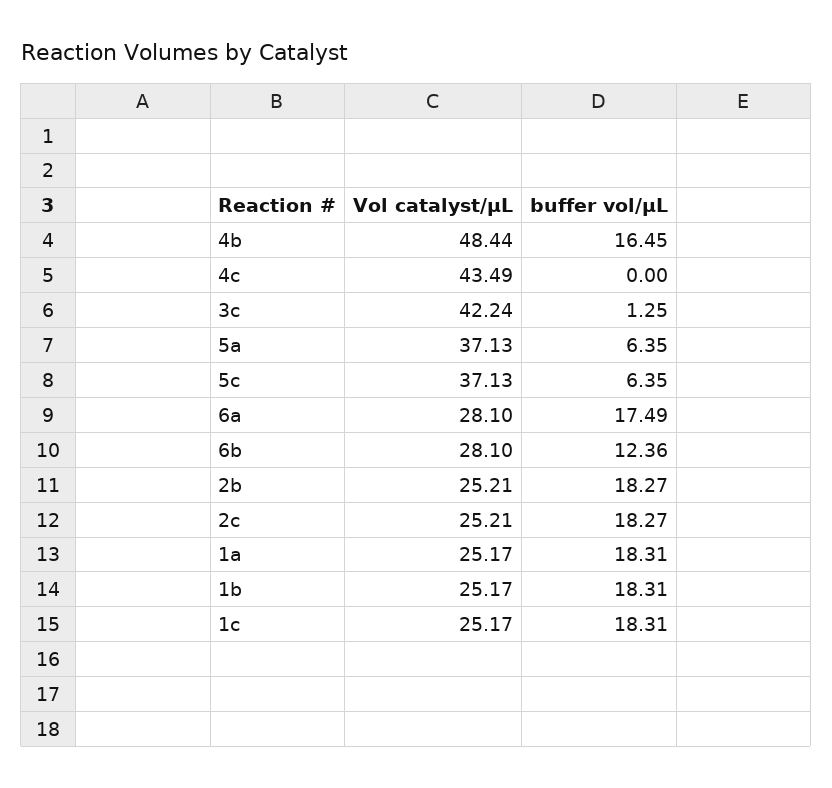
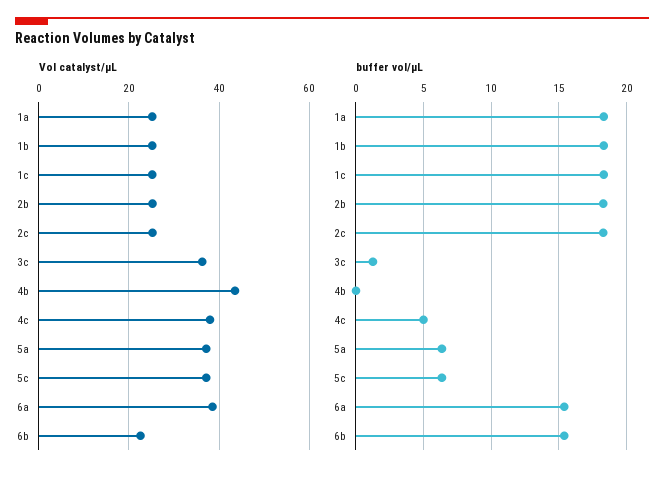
Vol catalyst/µL, 4b: 48.44 -> 44
buffer vol/µL, 4b: 16.45 -> 0
Vol catalyst/µL, 4c: 43.49 -> 38
buffer vol/µL, 4c: 0 -> 5
Vol catalyst/µL, 3c: 42.24 -> 36
Vol catalyst/µL, 6a: 28.1 -> 38
buffer vol/µL, 6a: 17.49 -> 15.5
Vol catalyst/µL, 6b: 28.1 -> 22
buffer vol/µL, 6b: 12.36 -> 15.5

